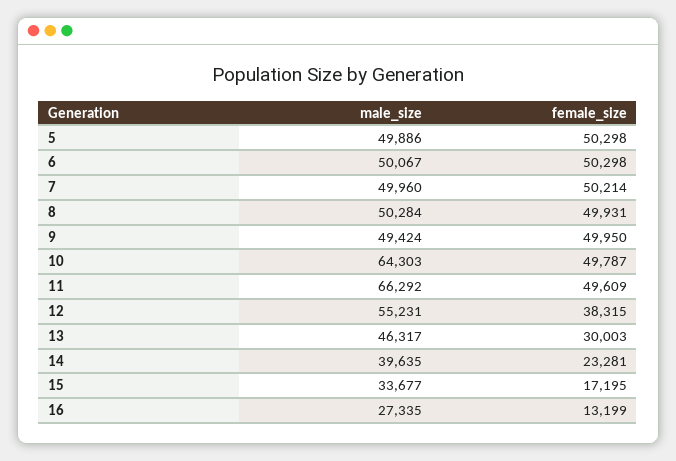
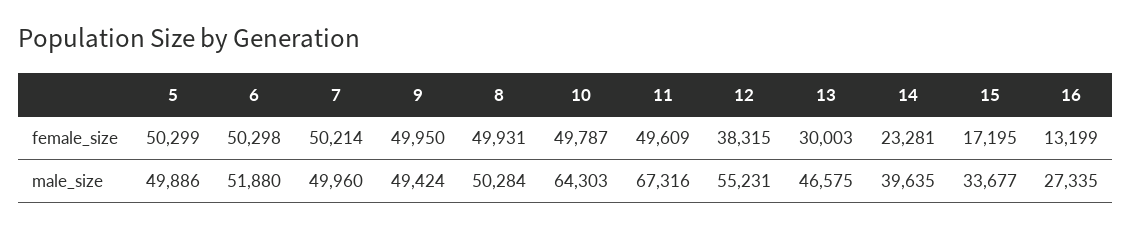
female_size, 5: 50298 -> 50299
male_size, 6: 50067 -> 51880
male_size, 11: 66292 -> 67316
male_size, 13: 46317 -> 46575

